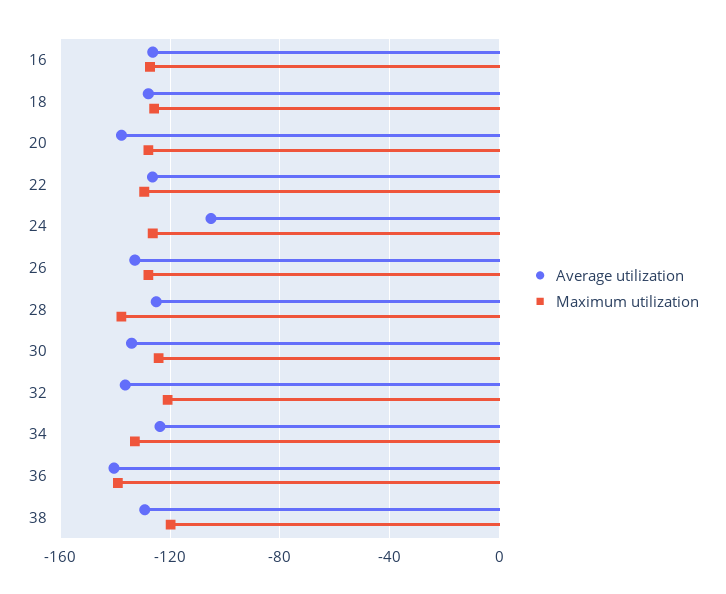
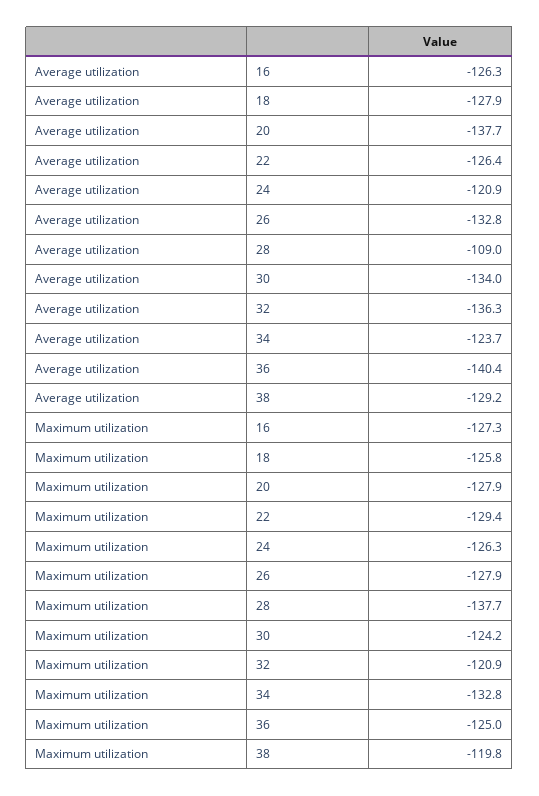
Average utilization, 24: -105 -> -120.9
Average utilization, 28: -125 -> -109
Maximum utilization, 36: -140 -> -125

